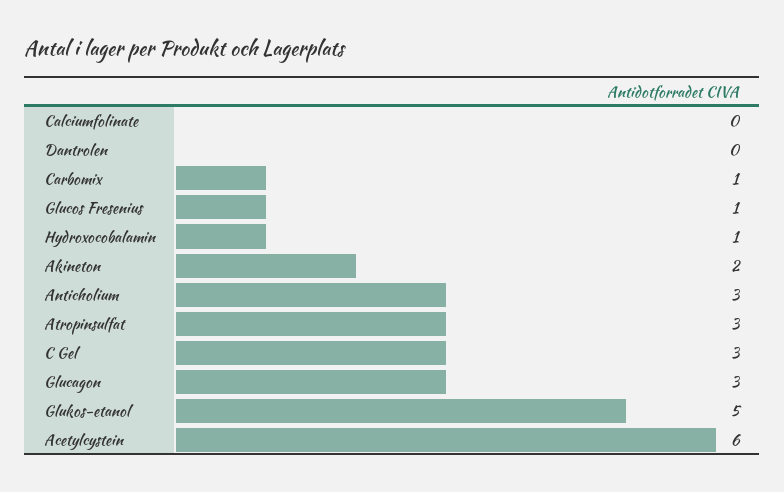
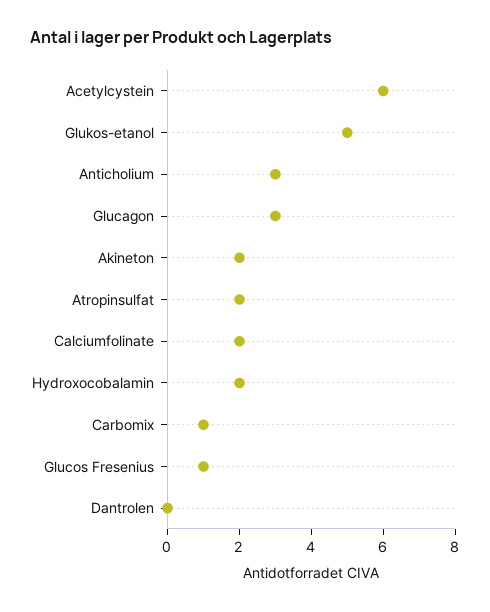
Calciumfolinate: 0 -> 2
Hydroxocobalamin: 1 -> 2
Atropinsulfat: 3 -> 2
C Gel: 3 -> none

